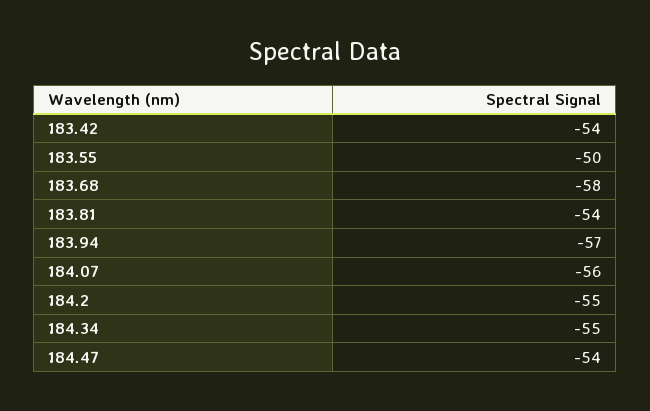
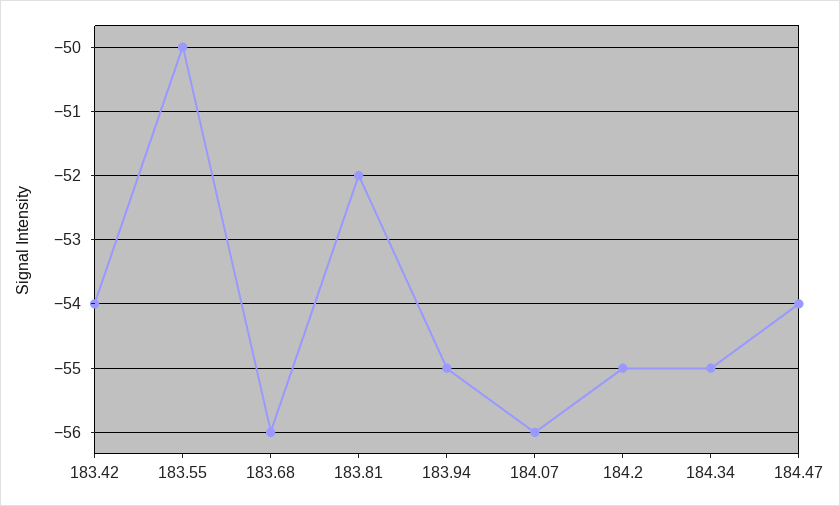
183.68: -58 -> -56
183.81: -54 -> -52
183.94: -57 -> -55

